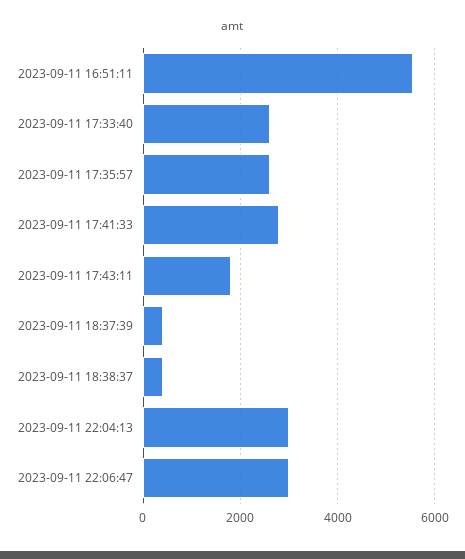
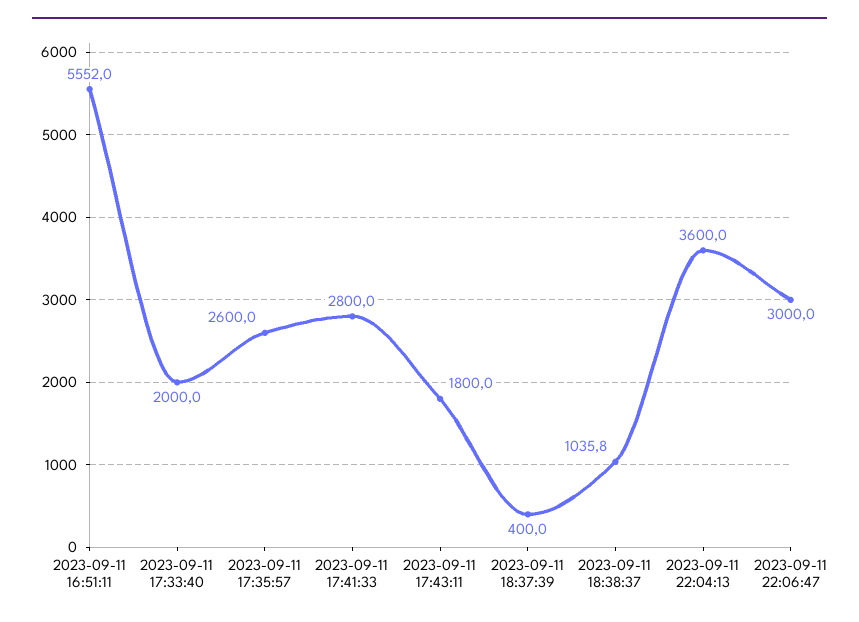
2023-09-11 17:33:40: 2600 -> 2000
2023-09-11 18:38:37: 400 -> 1035.8
2023-09-11 22:04:13: 3000 -> 3600

